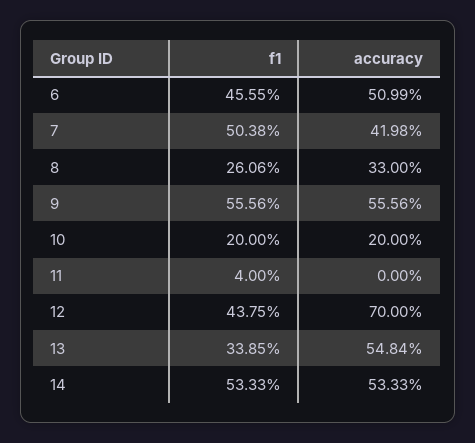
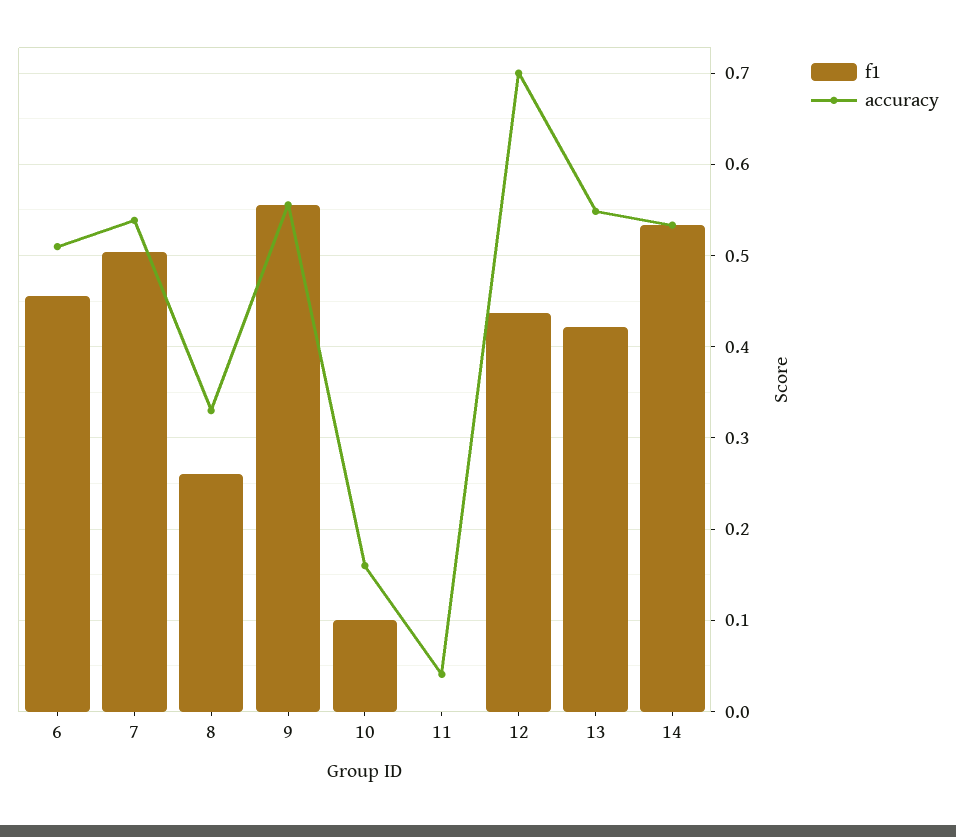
accuracy, 7: 0.4198 -> 0.54
f1, 10: 0.2 -> 0.1
accuracy, 10: 0.2 -> 0.16
f1, 11: 0.04 -> 0
accuracy, 11: 0 -> 0.04
f1, 13: 0.3385 -> 0.42

